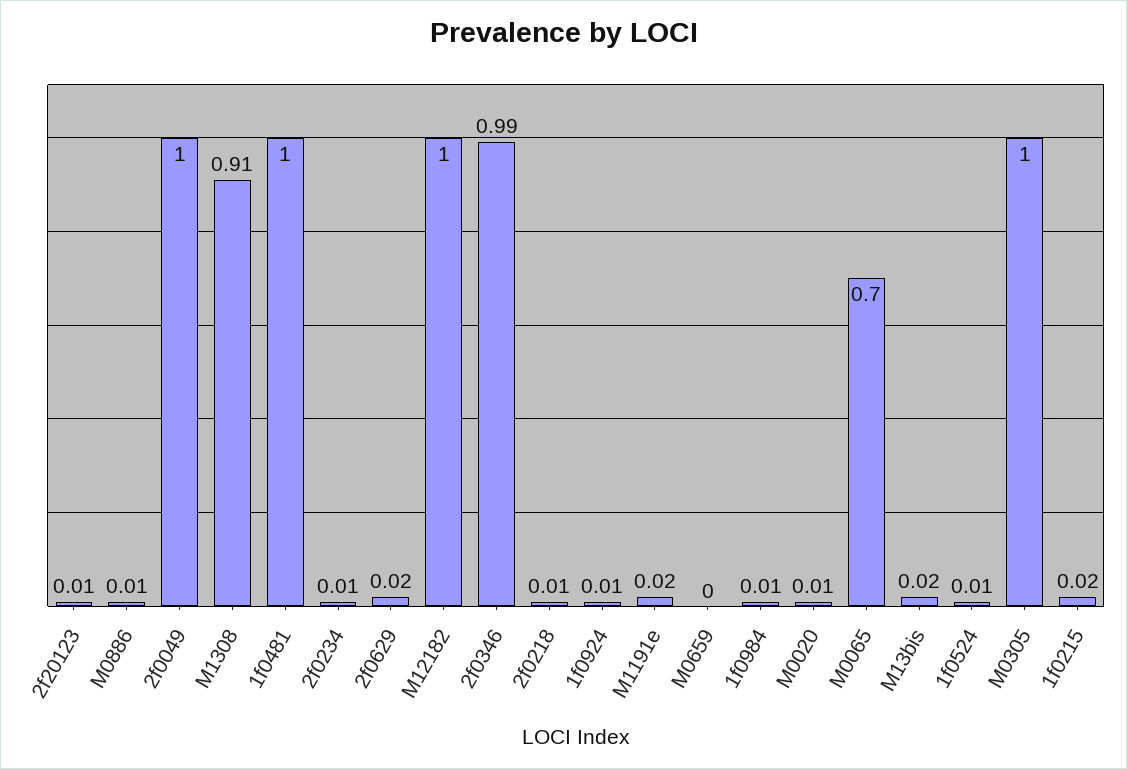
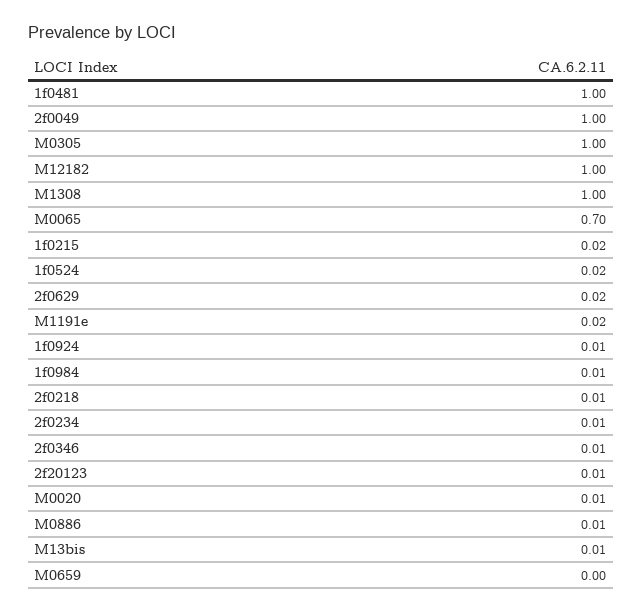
M1308: 0.91 -> 1
2f0346: 0.99 -> 0.01
M13bis: 0.02 -> 0.01
1f0524: 0.01 -> 0.02

